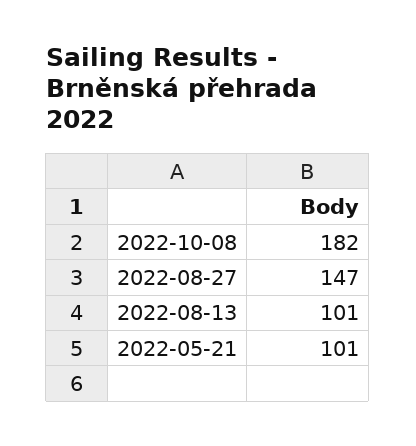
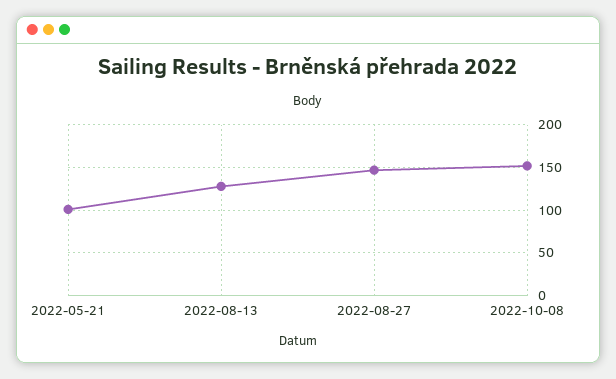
2022-10-08: 182 -> 150
2022-08-13: 101 -> 130

